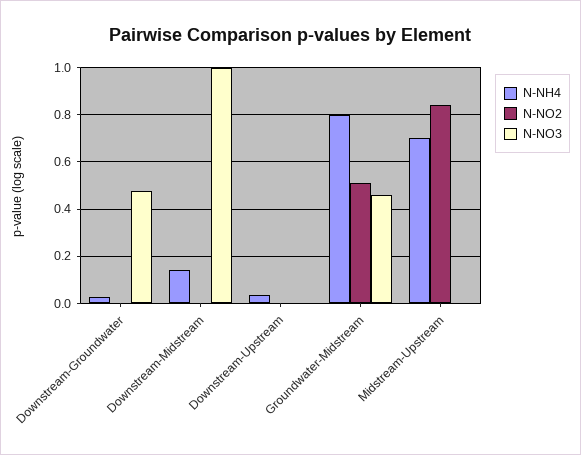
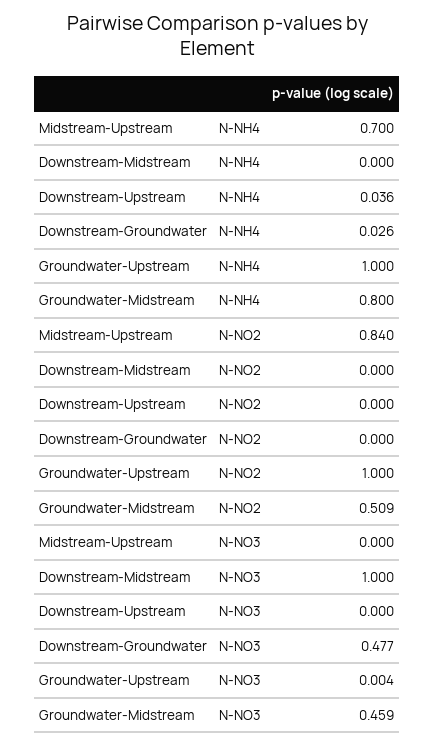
N-NH4, Downstream-Midstream: 0.15 -> 0
N-NH4, Groundwater-Upstream: none -> 1
N-NO2, Groundwater-Upstream: none -> 1
N-NO3, Groundwater-Upstream: none -> 0.004

